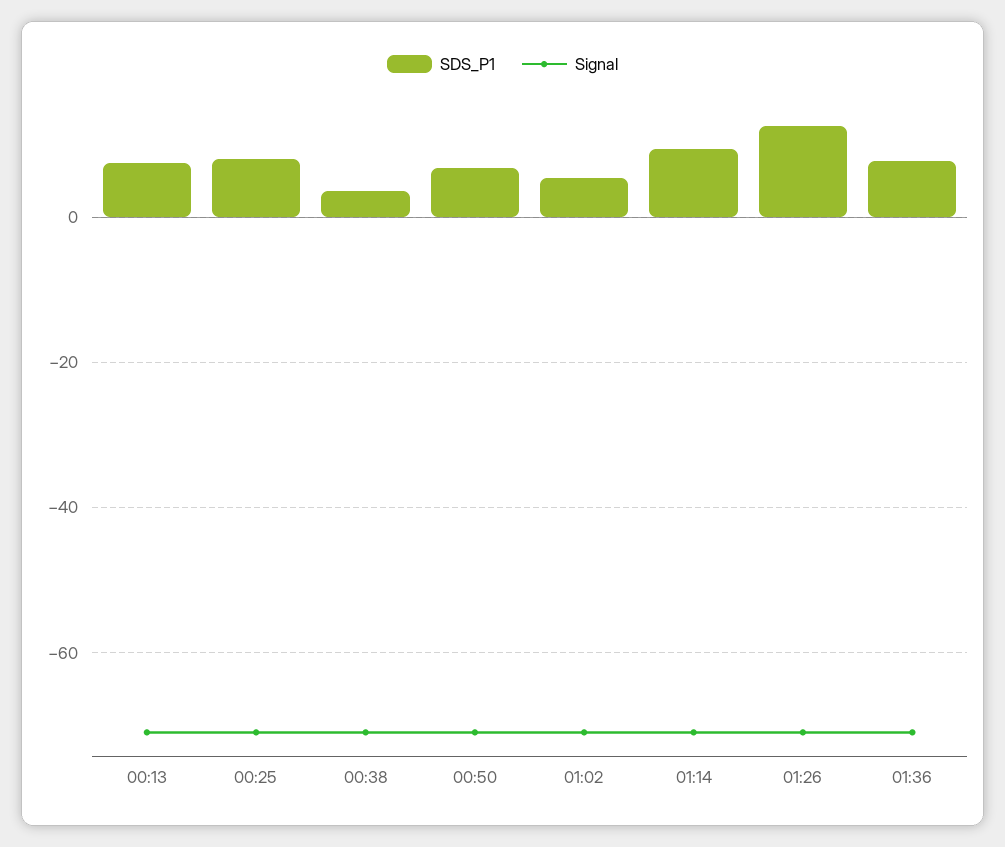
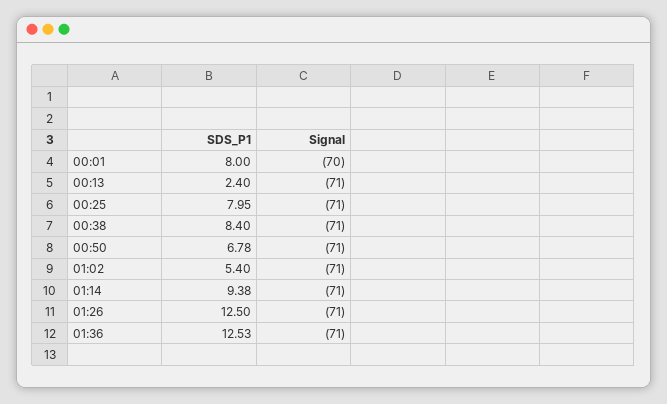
SDS_P1, 00:13: 8 -> 2.4
SDS_P1, 00:38: 4 -> 8.4
SDS_P1, 01:36: 8 -> 12.53
SDS_P1, 00:01: none -> 8
Signal, 00:01: none -> -70

